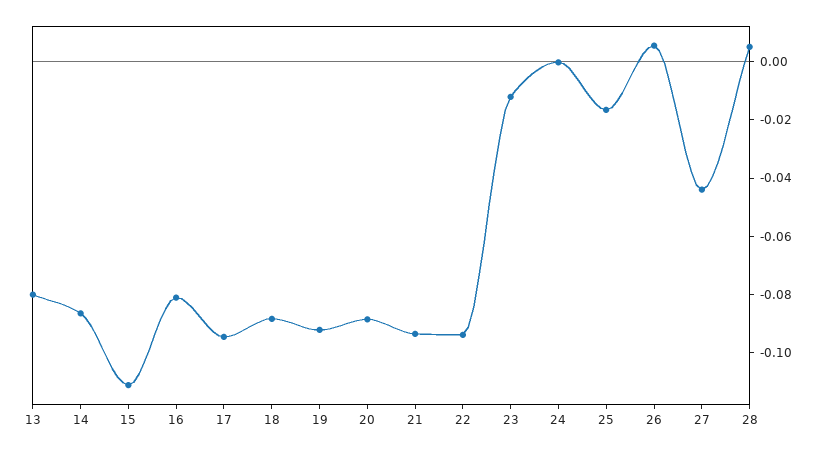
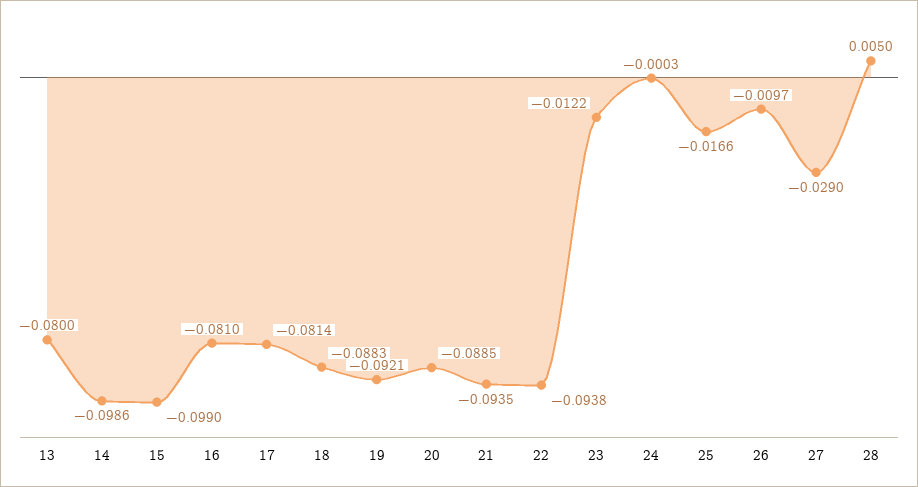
14: -0.085 -> -0.0986
15: -0.11 -> -0.099
17: -0.095 -> -0.0814
26: 0.005 -> -0.0097
27: -0.045 -> -0.029

